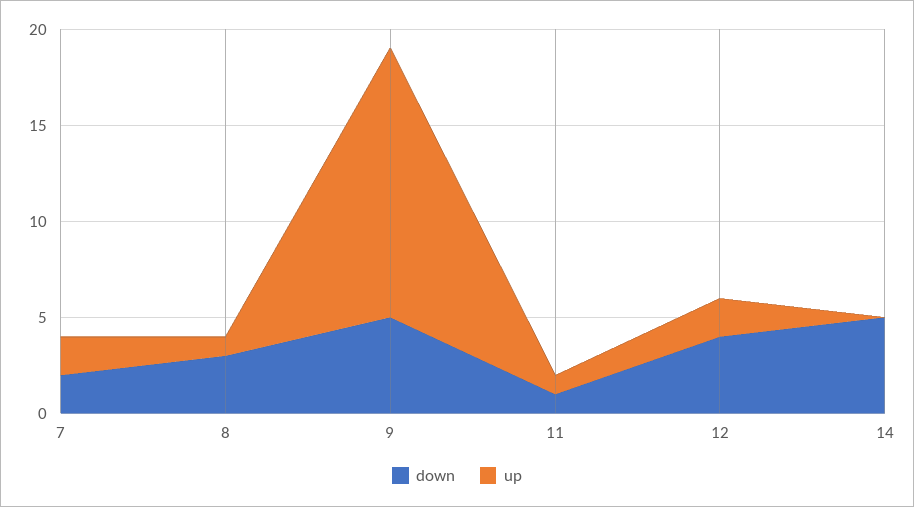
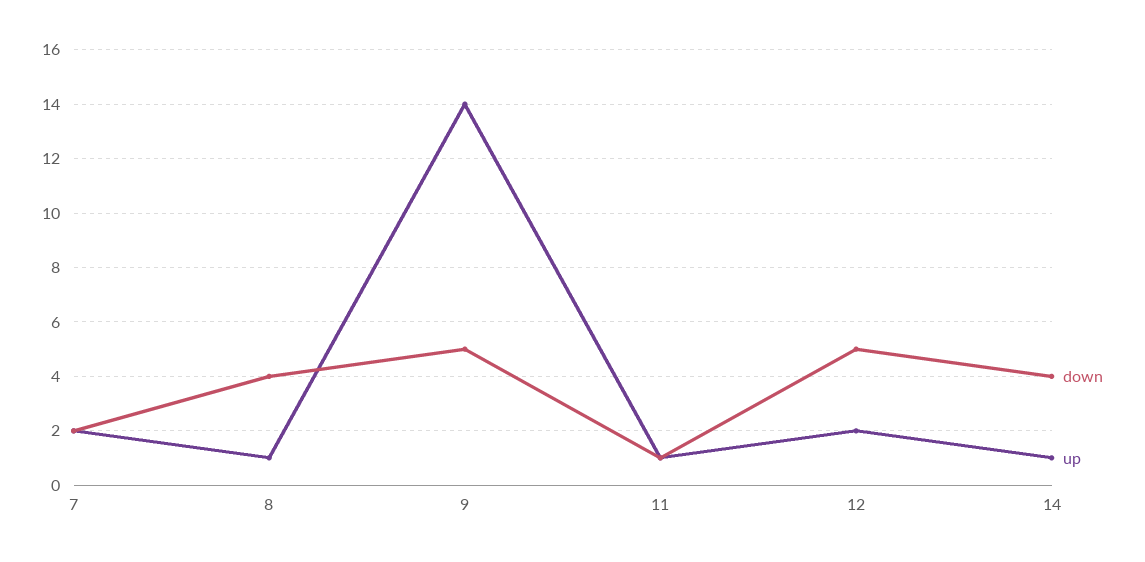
down, 8: 3 -> 4
down, 12: 4 -> 5
down, 14: 5 -> 4
up, 14: 0 -> 1

